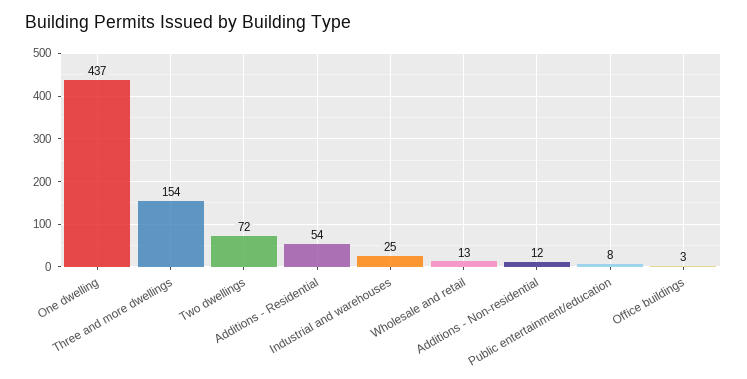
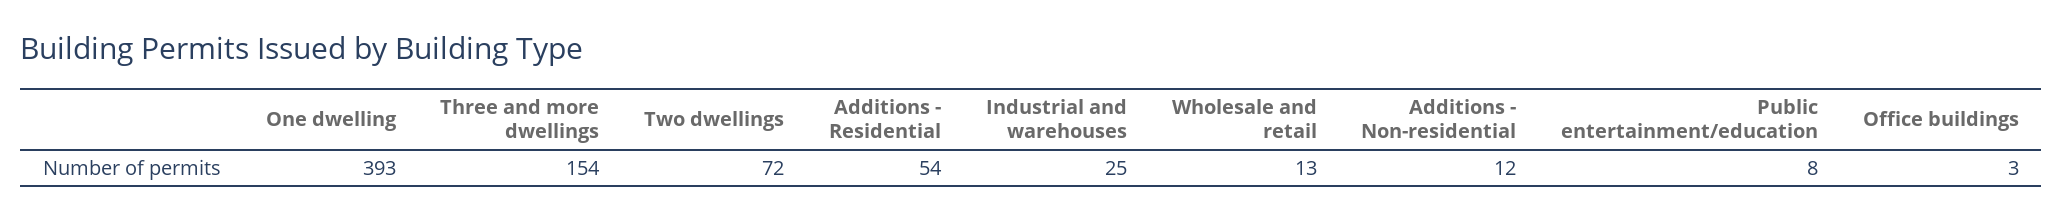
One dwelling: 437 -> 393

